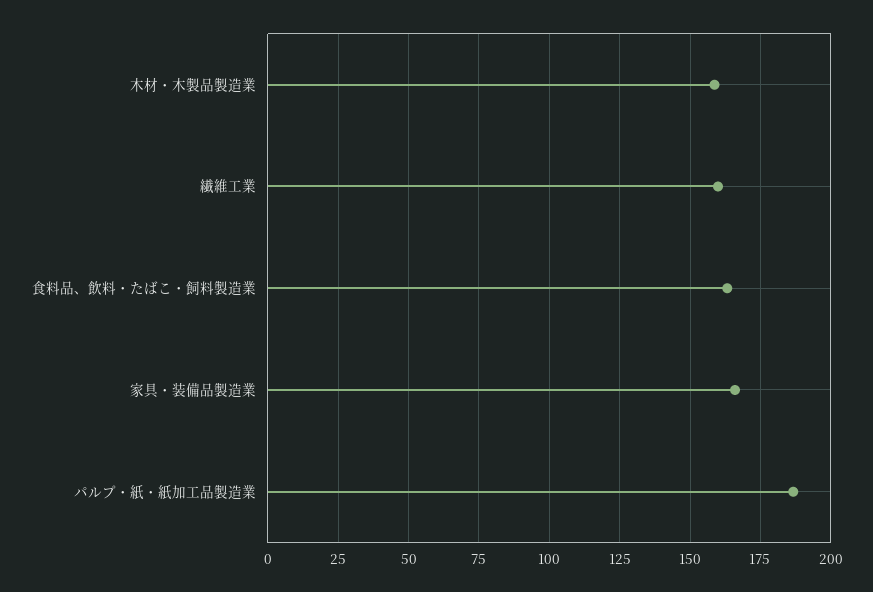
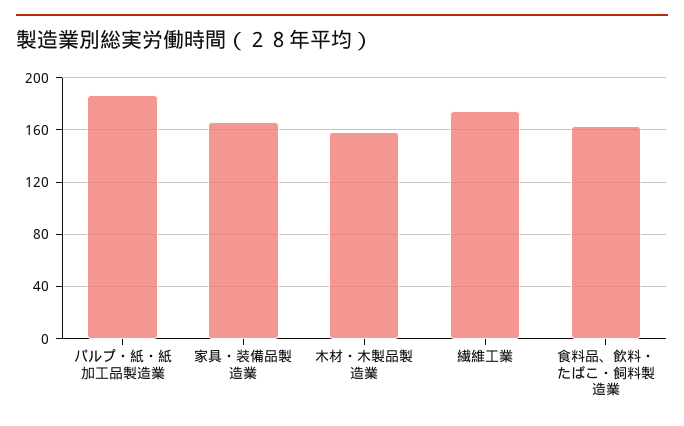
繊維工業: 160 -> 175

